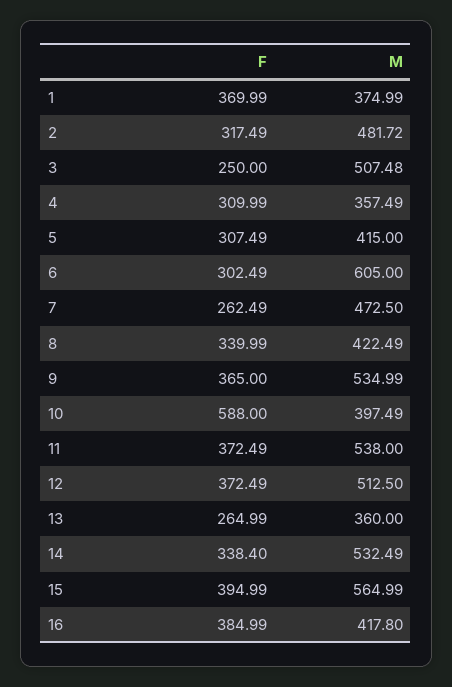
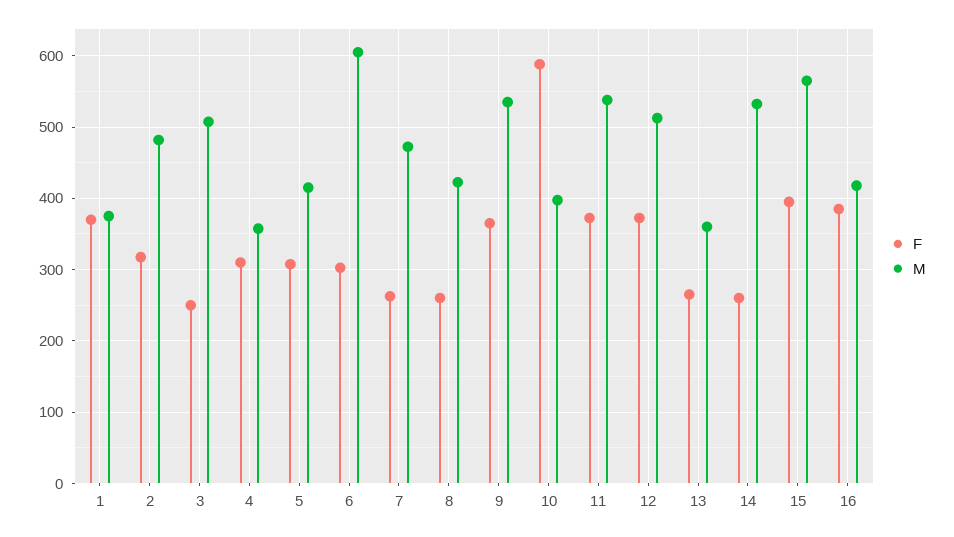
F, 8: 339.99 -> 260
F, 14: 338.4 -> 260

